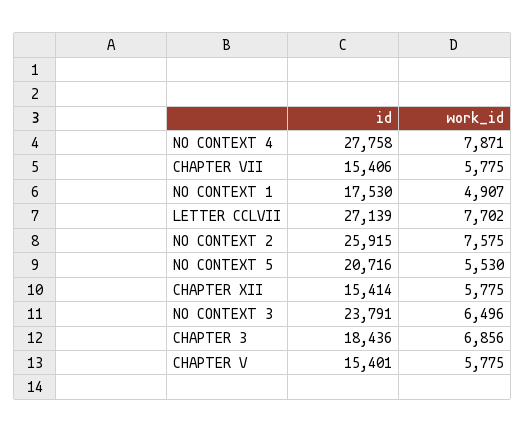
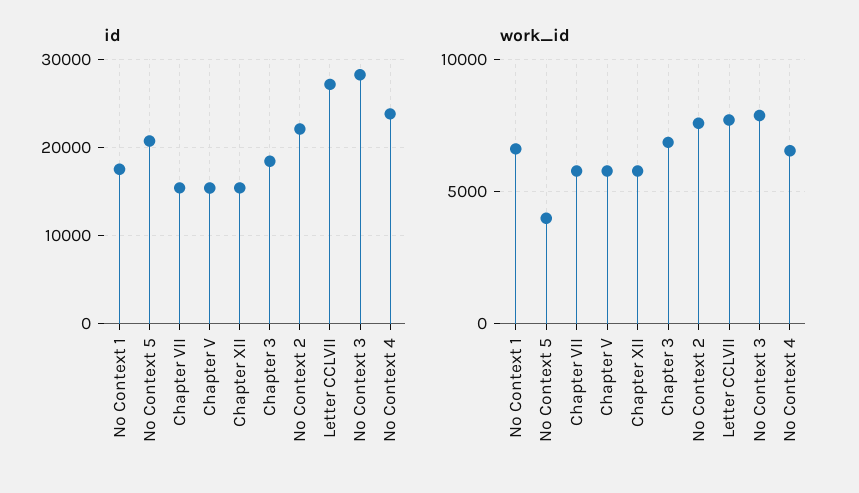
id, NO CONTEXT 4: 27758 -> 24000
work_id, NO CONTEXT 4: 7871 -> 6500
work_id, NO CONTEXT 1: 4907 -> 6500
id, NO CONTEXT 2: 25915 -> 22000
work_id, NO CONTEXT 5: 5530 -> 4000
id, NO CONTEXT 3: 23791 -> 28000
work_id, NO CONTEXT 3: 6496 -> 8000

